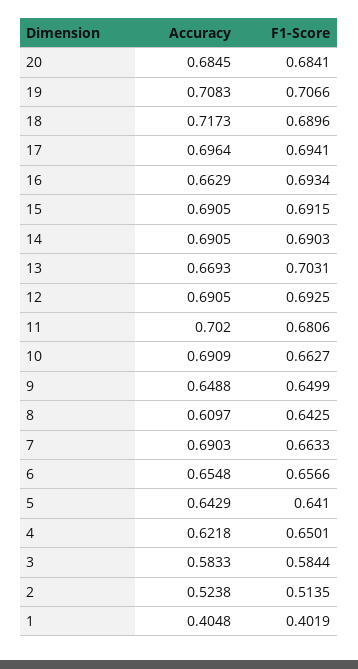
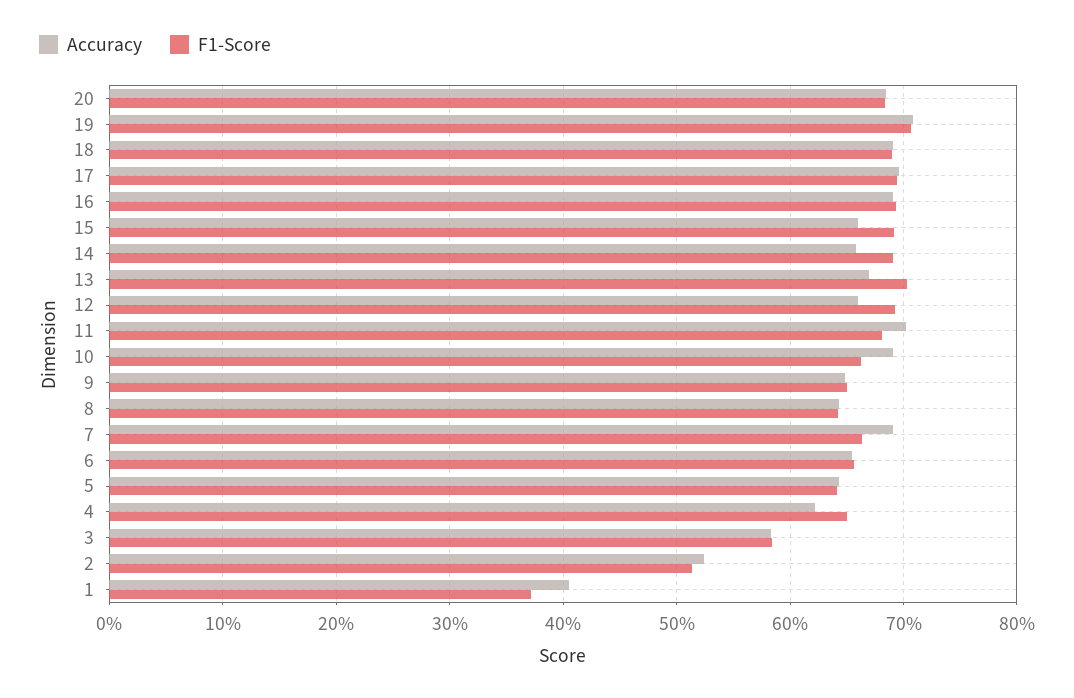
Accuracy, 18: 0.7173 -> 0.69
Accuracy, 16: 0.6629 -> 0.69
Accuracy, 15: 0.6905 -> 0.66
Accuracy, 14: 0.6905 -> 0.66
Accuracy, 12: 0.6905 -> 0.66
Accuracy, 8: 0.6097 -> 0.64
F1-Score, 1: 0.4019 -> 0.37

